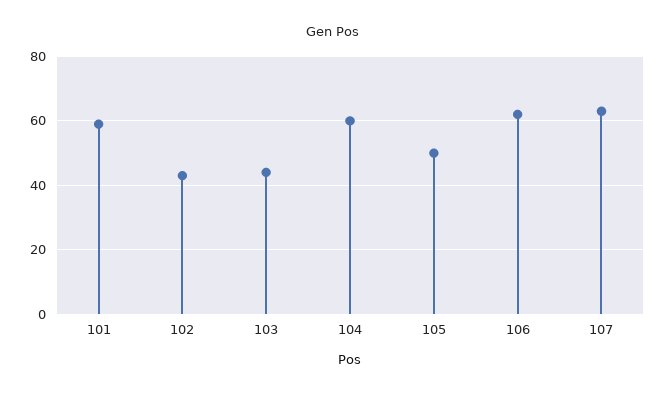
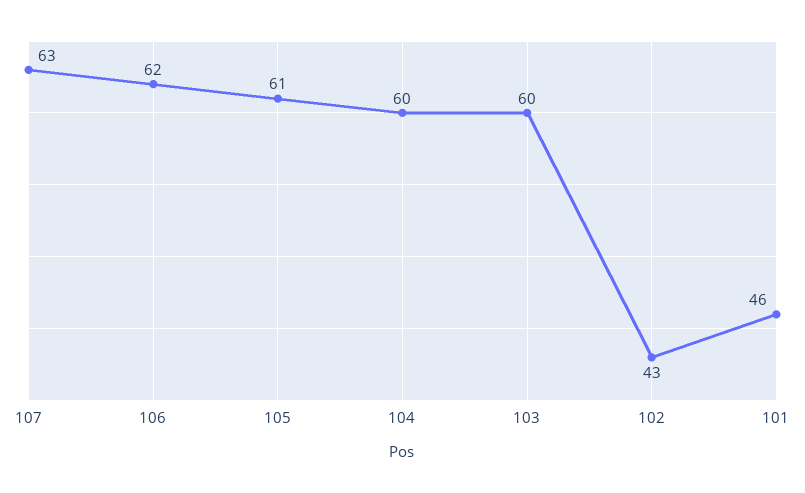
101: 60 -> 46
103: 45 -> 60
105: 50 -> 61

